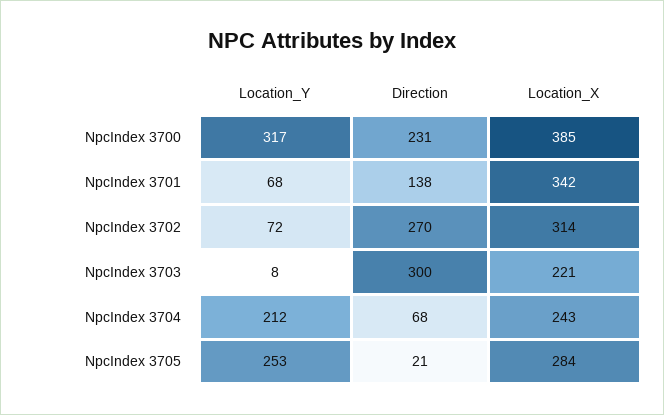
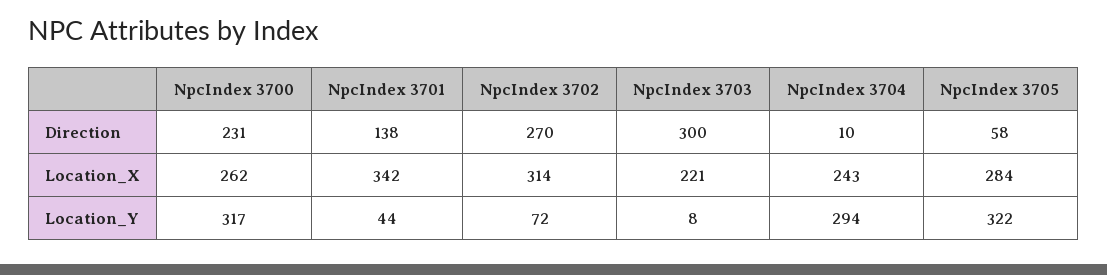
Location_X, NpcIndex 3700: 385 -> 262
Location_Y, NpcIndex 3701: 68 -> 44
Location_Y, NpcIndex 3704: 212 -> 294
Direction, NpcIndex 3704: 68 -> 10
Location_Y, NpcIndex 3705: 253 -> 322
Direction, NpcIndex 3705: 21 -> 58

